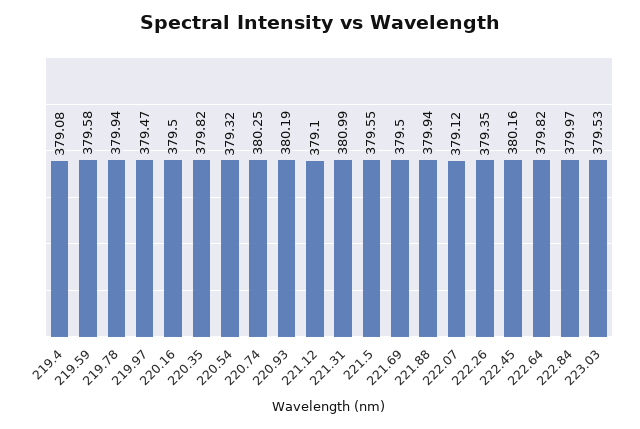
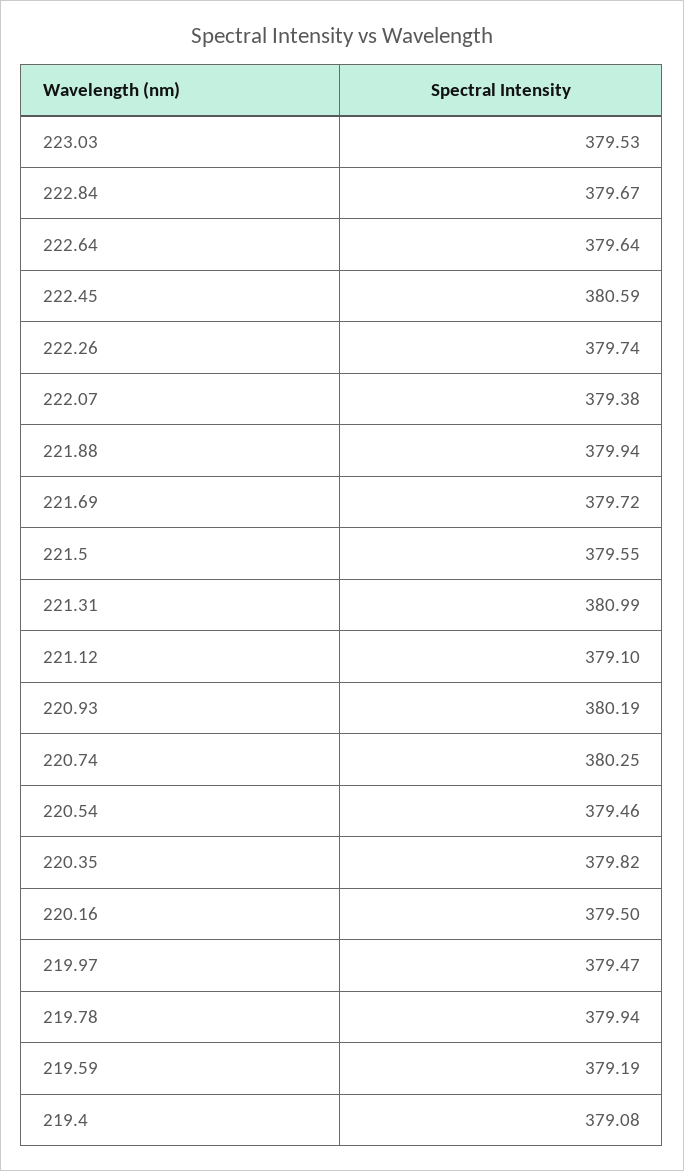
219.59: 379.58 -> 379.19
220.54: 379.32 -> 379.46
221.69: 379.5 -> 379.72
222.07: 379.12 -> 379.38
222.26: 379.35 -> 379.74
222.45: 380.16 -> 380.59
222.64: 379.82 -> 379.64
222.84: 379.97 -> 379.67

